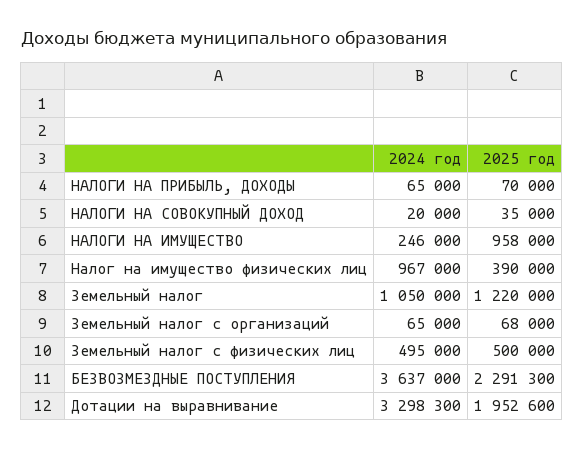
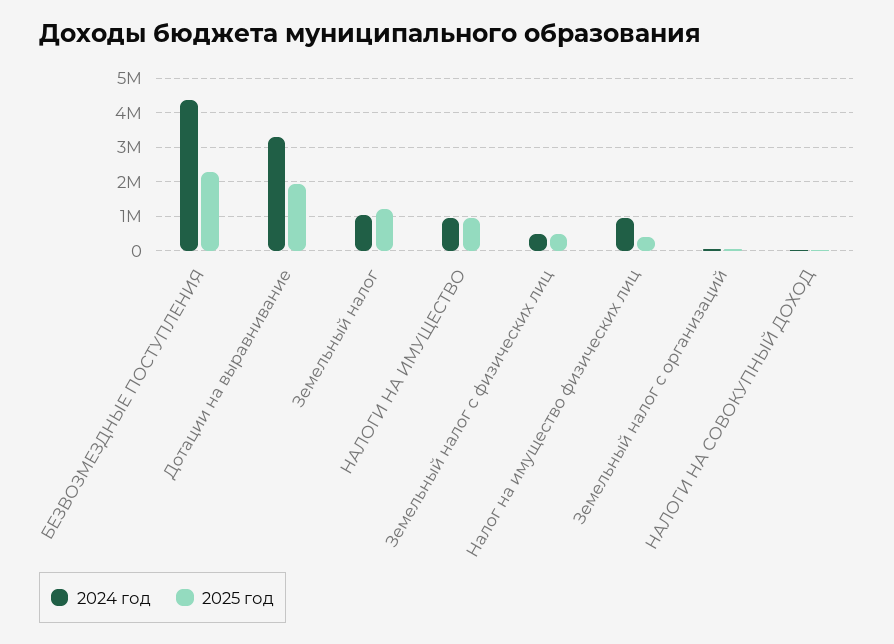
2024 год, НАЛОГИ НА ПРИБЫЛЬ, ДОХОДЫ: 65000 -> none
2025 год, НАЛОГИ НА ПРИБЫЛЬ, ДОХОДЫ: 70000 -> none
2024 год, НАЛОГИ НА ИМУЩЕСТВО: 246000 -> 1000000
2024 год, БЕЗВОЗМЕЗДНЫЕ ПОСТУПЛЕНИЯ: 3637000 -> 4400000

